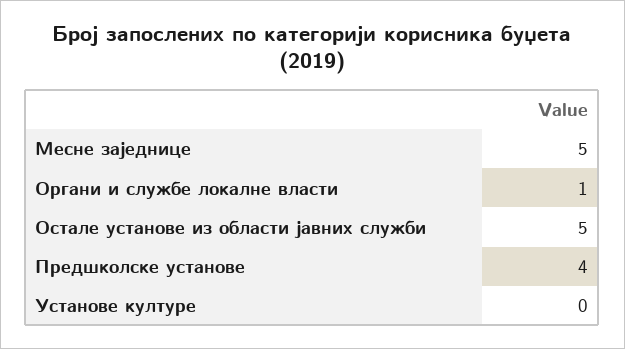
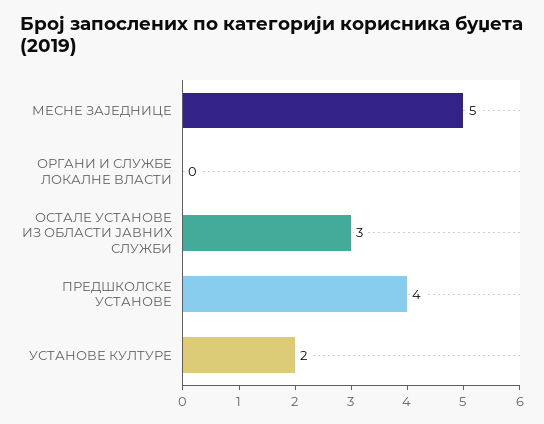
Органи и службе локалне власти: 1 -> 0
Остале установе из области јавних служби: 5 -> 3
Установе културе: 0 -> 2

